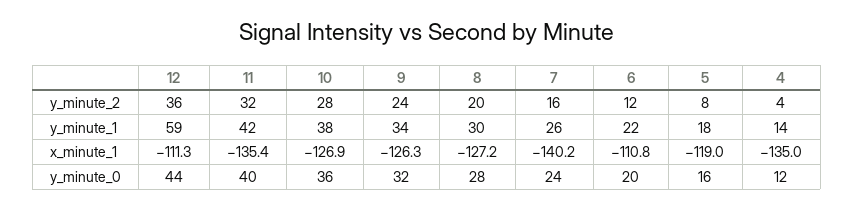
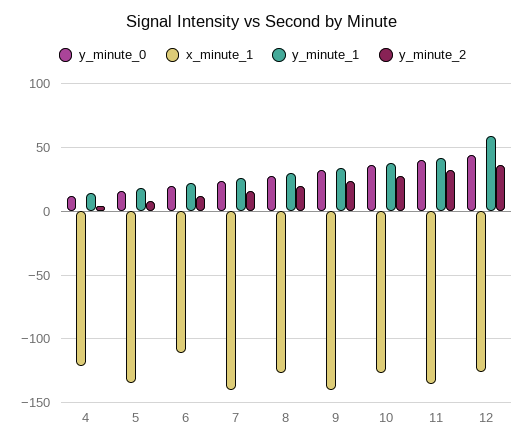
x_minute_1, 12: -111.3 -> -125
x_minute_1, 9: -126.3 -> -140
x_minute_1, 5: -119 -> -135
x_minute_1, 4: -135 -> -120

